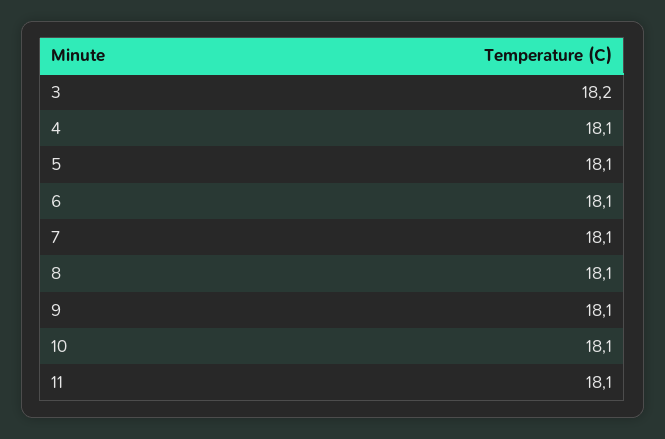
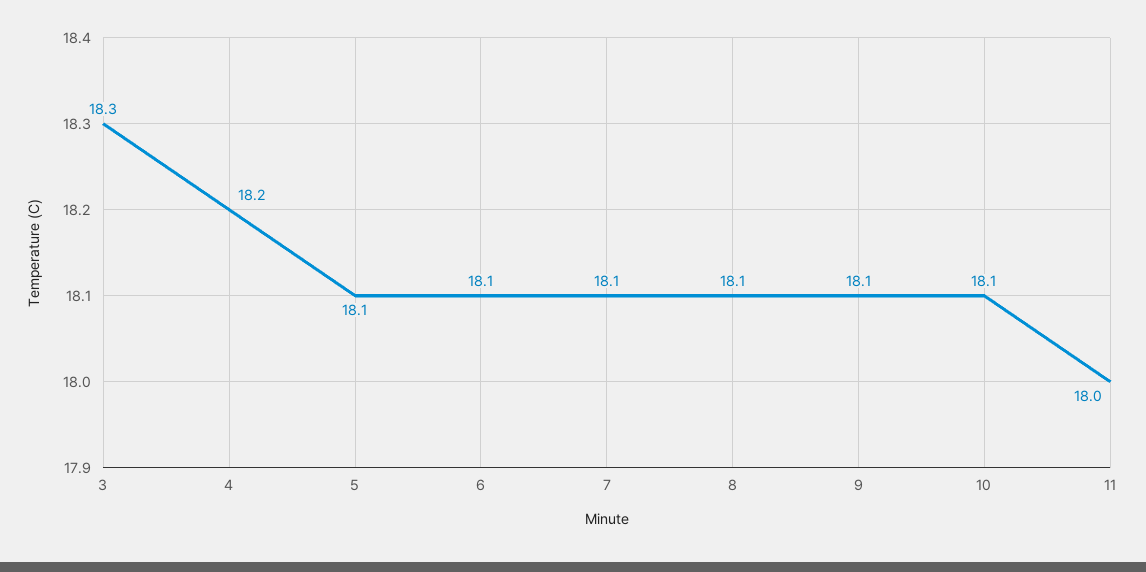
3: 18.2 -> 18.3
4: 18.1 -> 18.2
11: 18.1 -> 18

